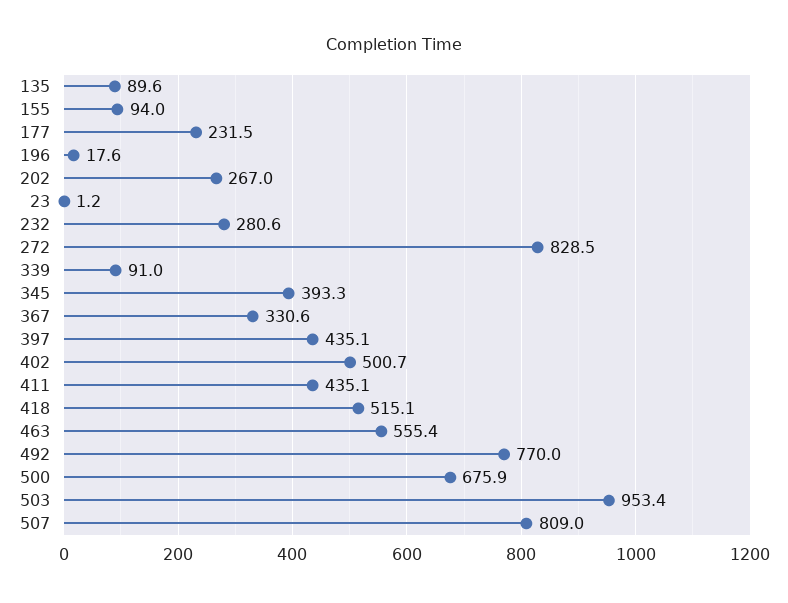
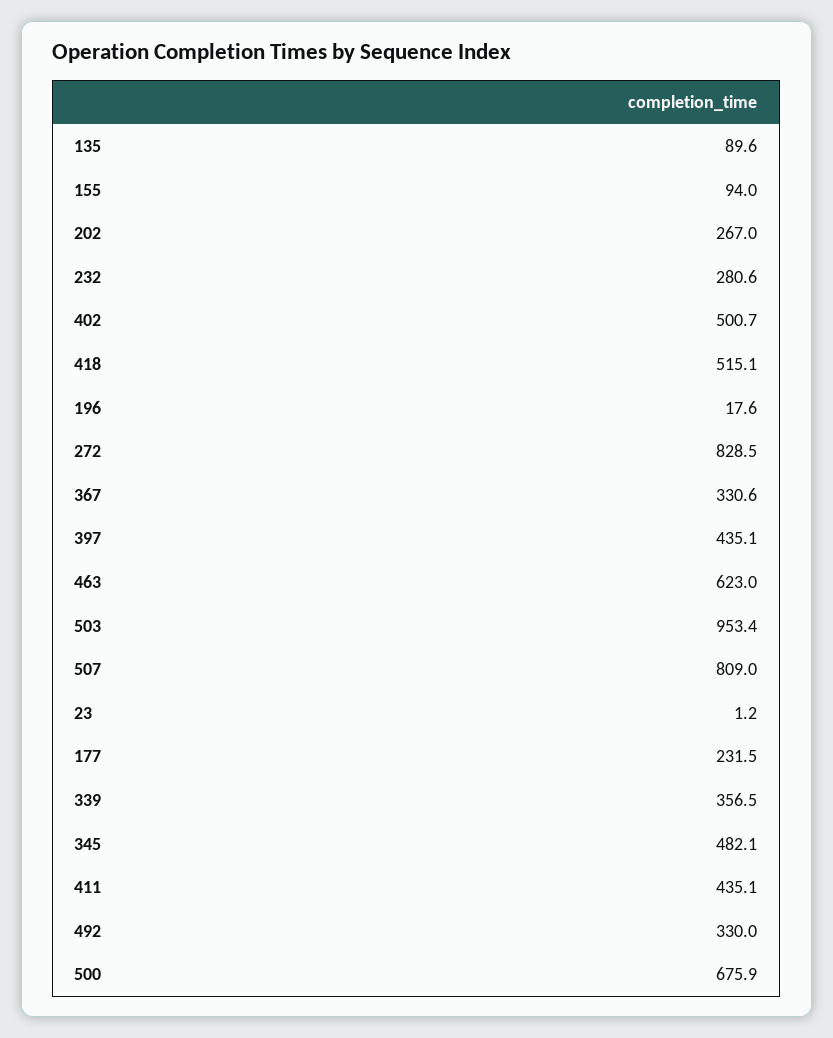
339: 91 -> 356.5
345: 393.3 -> 482.1
463: 555.4 -> 623
492: 770 -> 330

